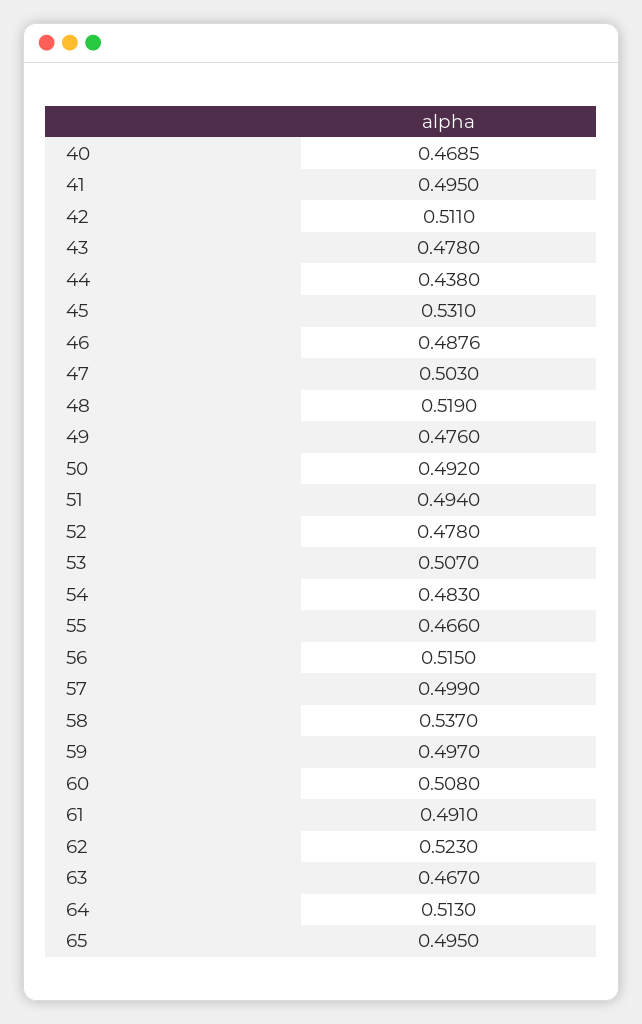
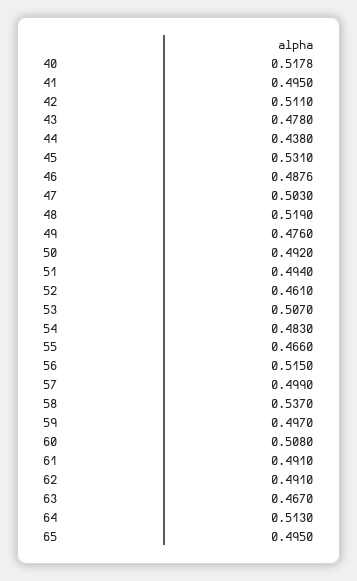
40: 0.4685 -> 0.5178
52: 0.478 -> 0.461
62: 0.523 -> 0.491

